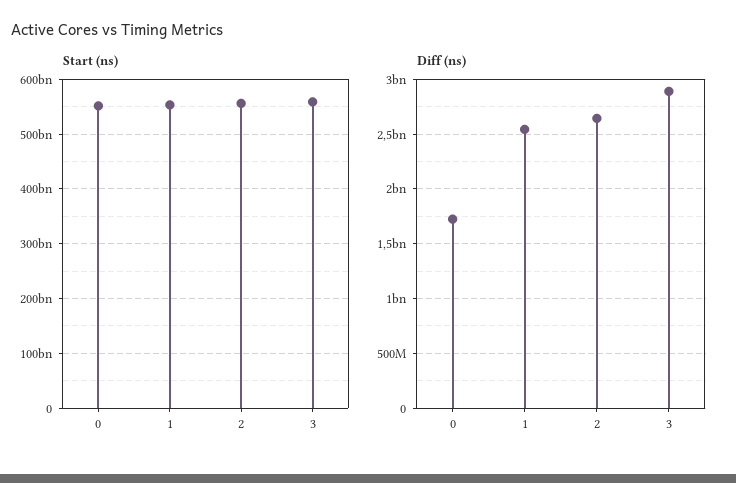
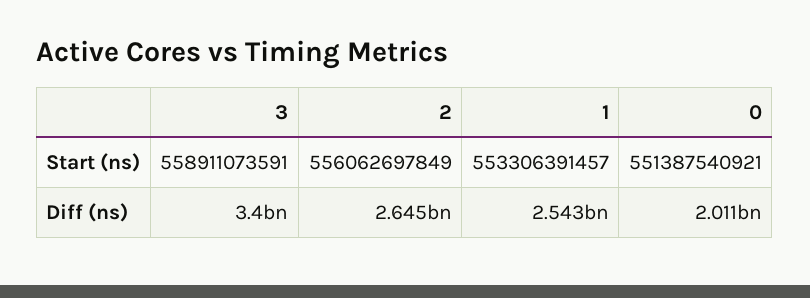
Diff (ns), 0: 1700000000 -> 2011000000
Diff (ns), 3: 2900000000 -> 3400000000

